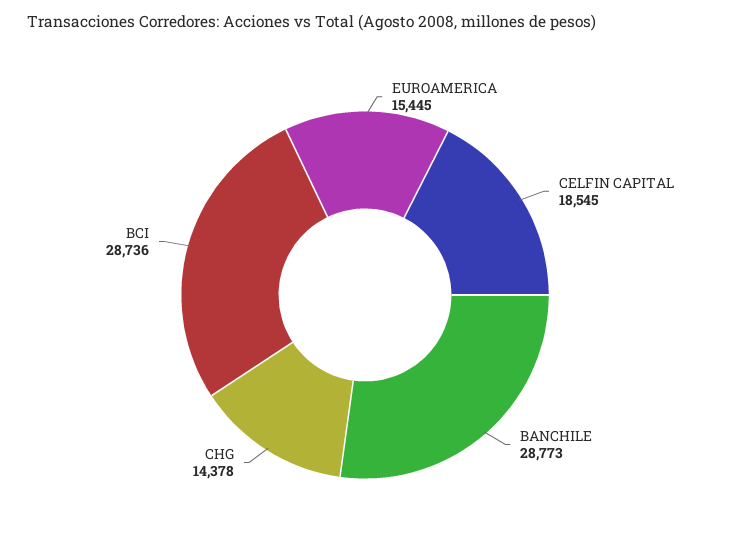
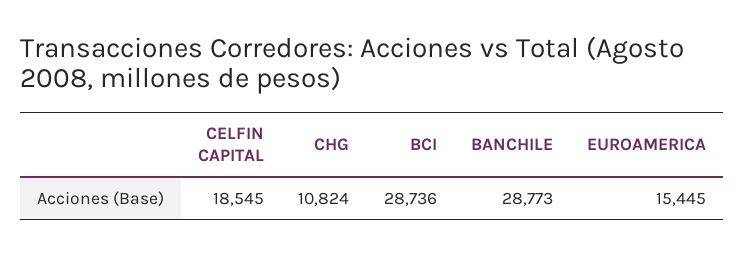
CHG: 14378 -> 10824

